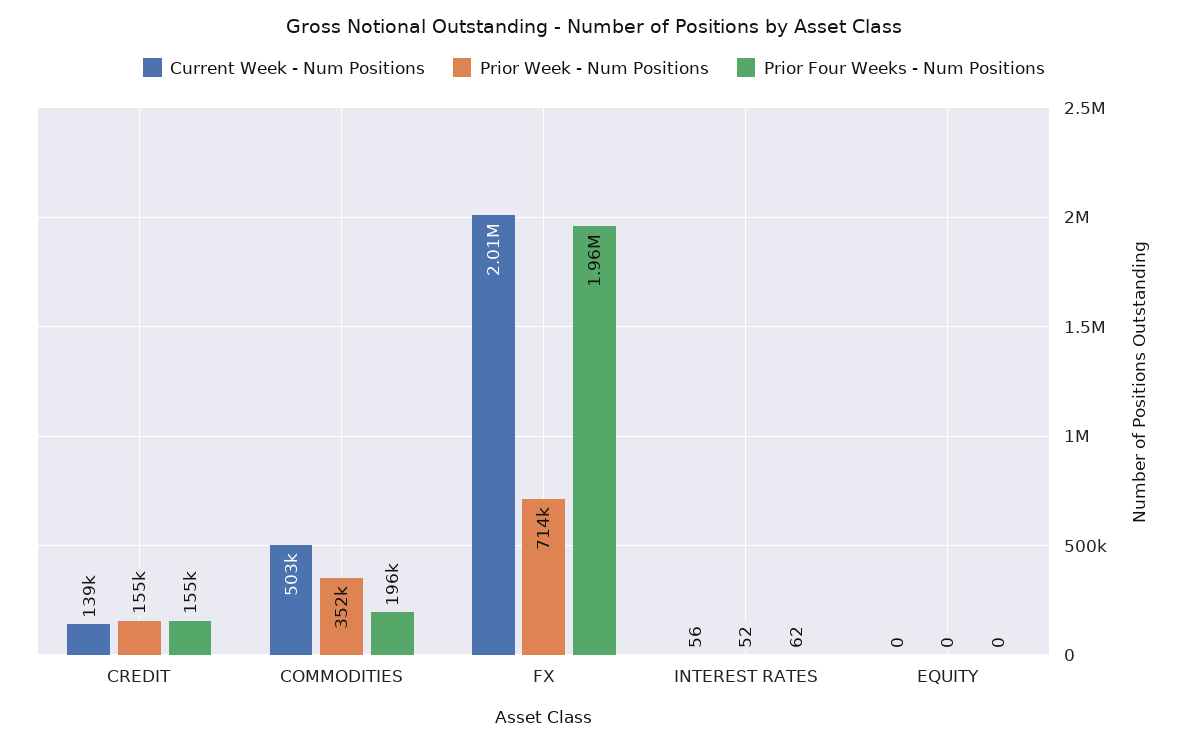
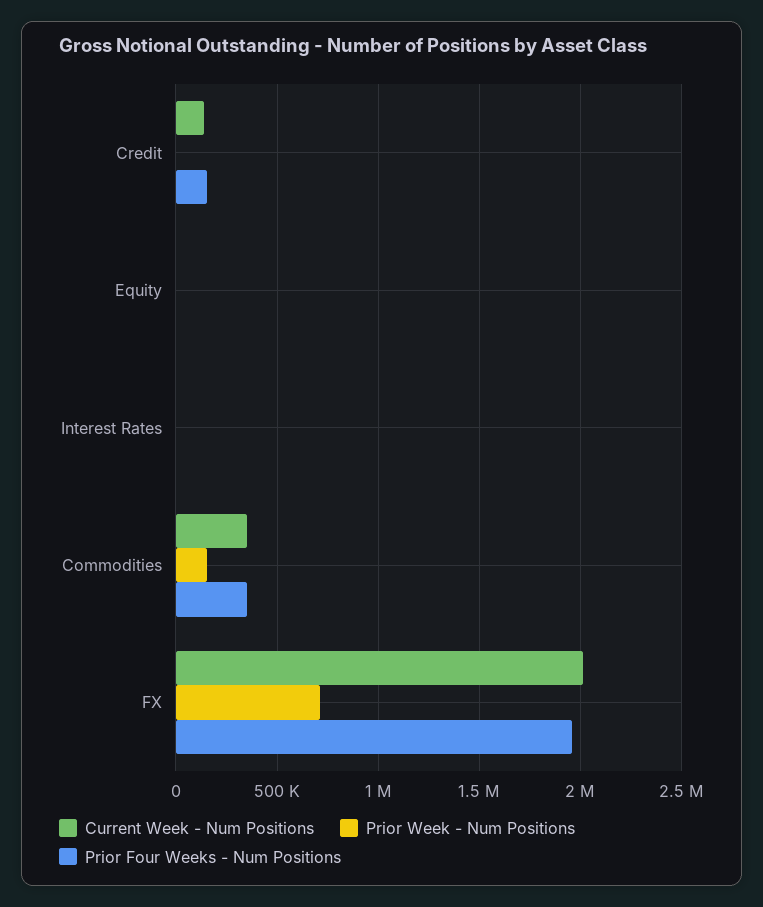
Prior Week - Num Positions, CREDIT: 155000 -> 0
Current Week - Num Positions, COMMODITIES: 503000 -> 350000
Prior Week - Num Positions, COMMODITIES: 352000 -> 150000
Prior Four Weeks - Num Positions, COMMODITIES: 196000 -> 350000

